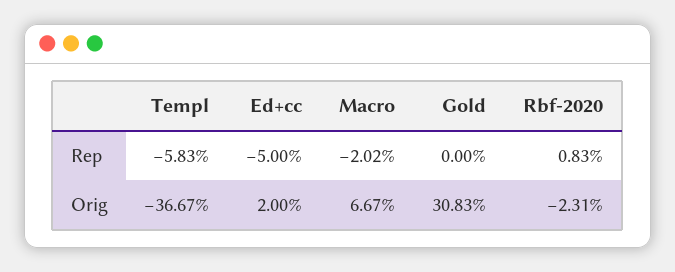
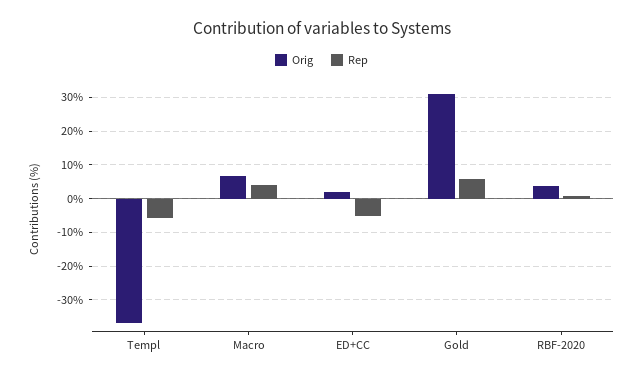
Rep, Macro: -2.02 -> 4
Rep, Gold: 0 -> 6
Orig, Rbf-2020: -2.31 -> 4

